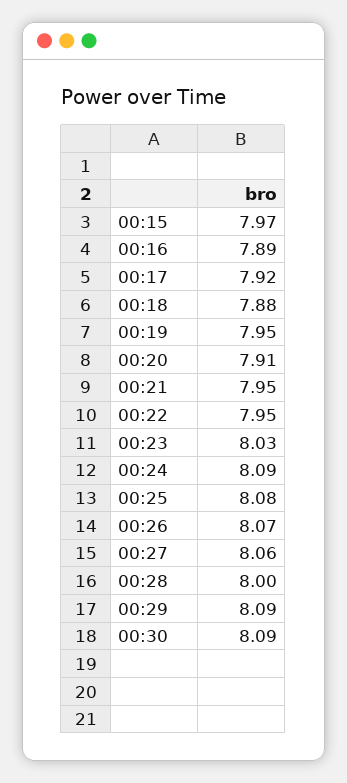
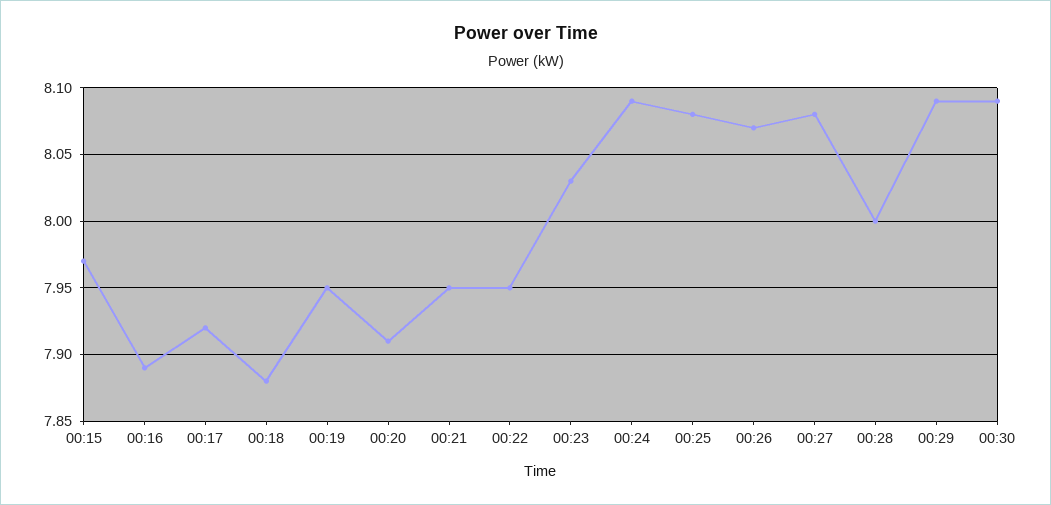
00:27: 8.06 -> 8.08

